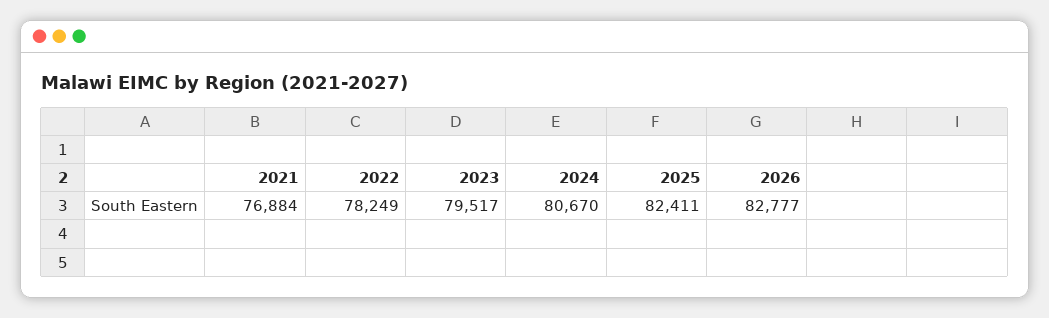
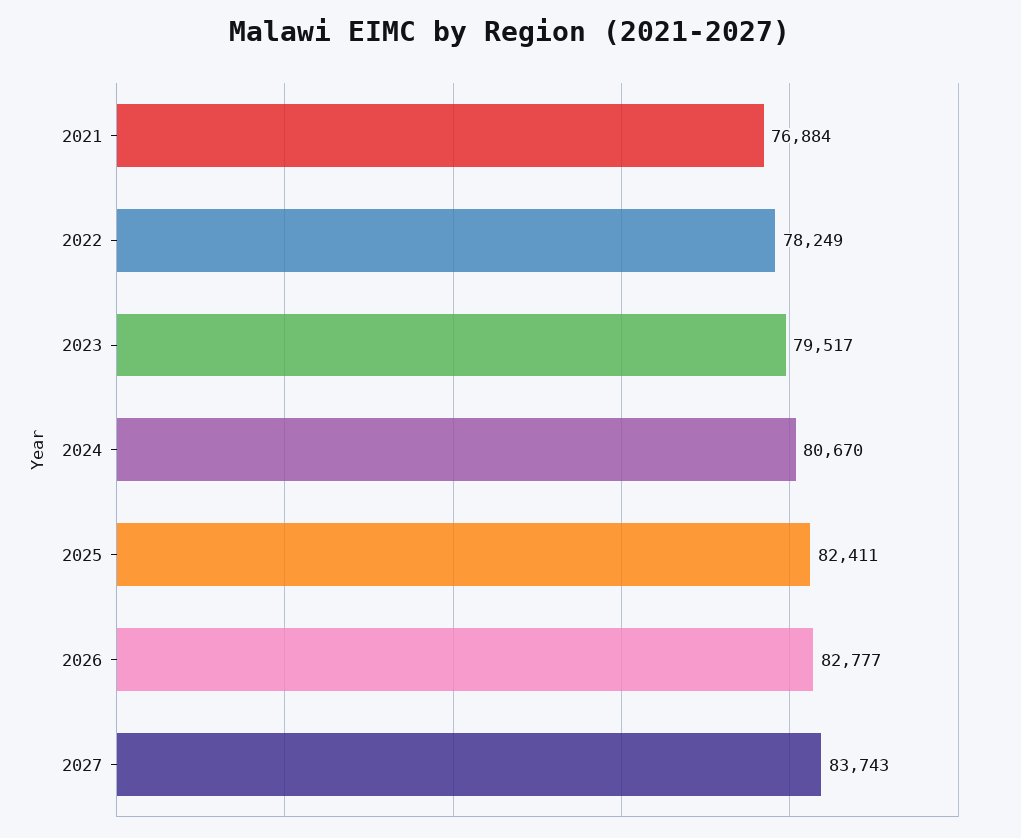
2027: none -> 83743

